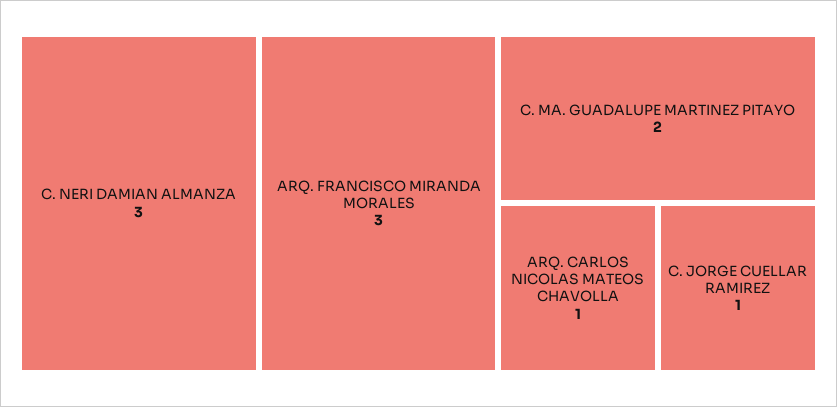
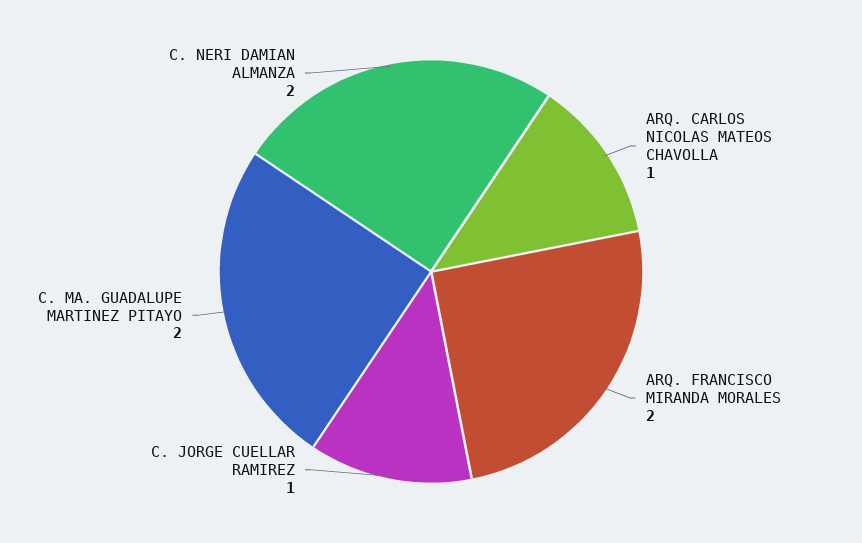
C. NERI DAMIAN ALMANZA: 3 -> 2
ARQ. FRANCISCO MIRANDA MORALES: 3 -> 2

